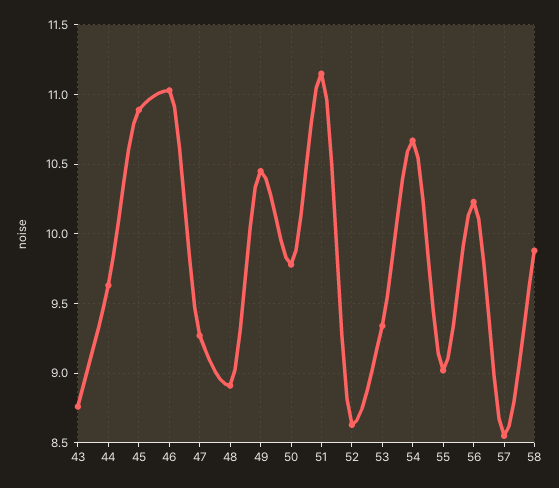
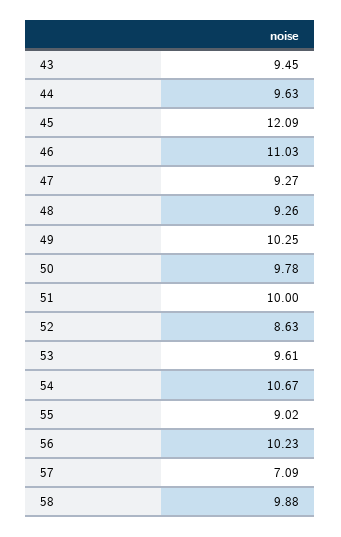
43: 8.75 -> 9.45
45: 10.9 -> 12.09
48: 8.9 -> 9.26
49: 10.45 -> 10.25
51: 11.15 -> 10
53: 9.35 -> 9.61
57: 8.55 -> 7.09

